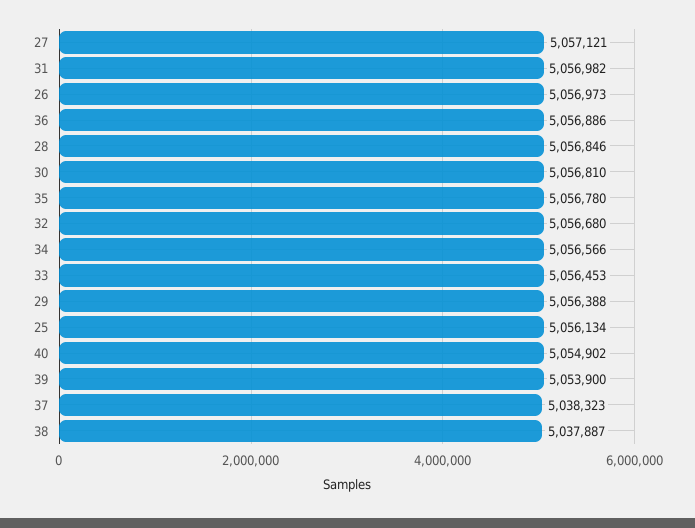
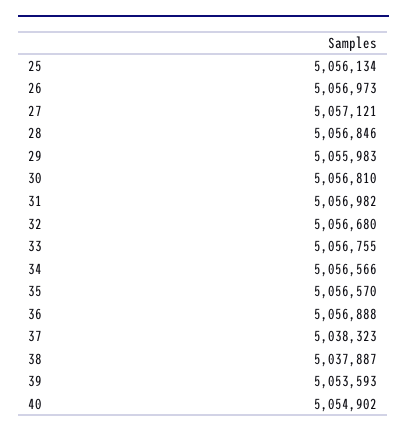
36: 5056886 -> 5056888
35: 5056780 -> 5056570
33: 5056453 -> 5056755
29: 5056388 -> 5055983
39: 5053900 -> 5053593

